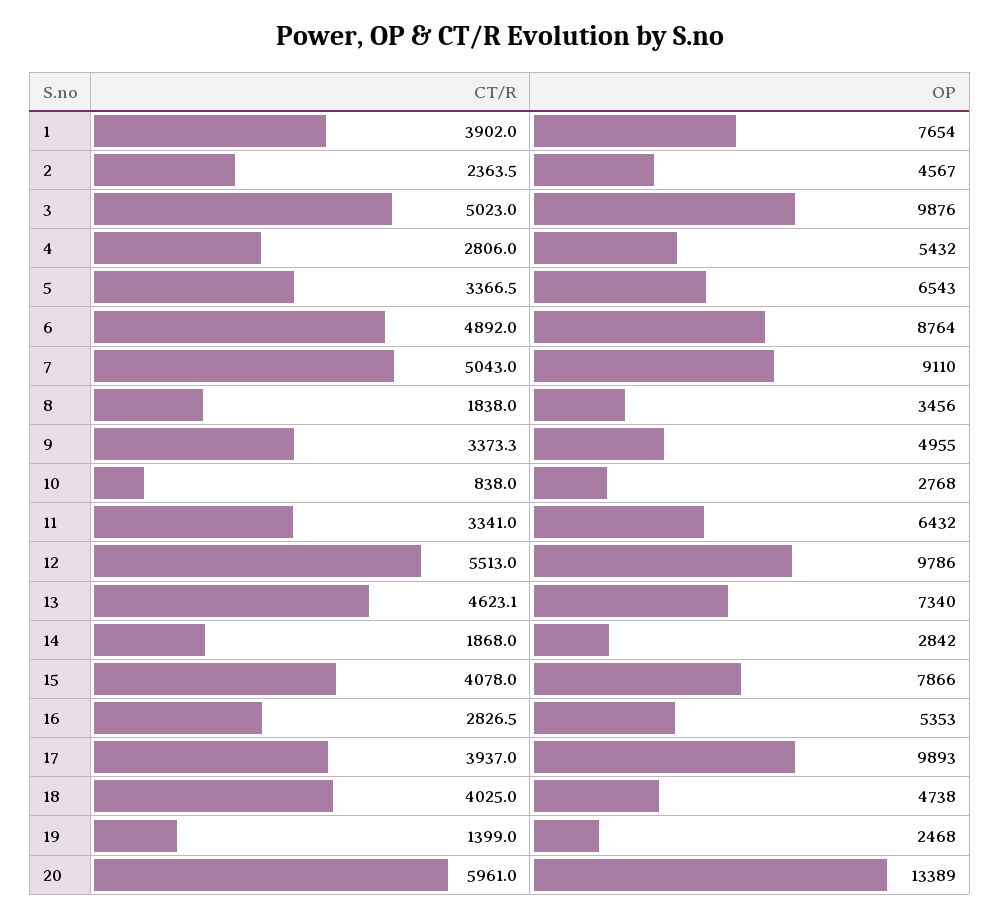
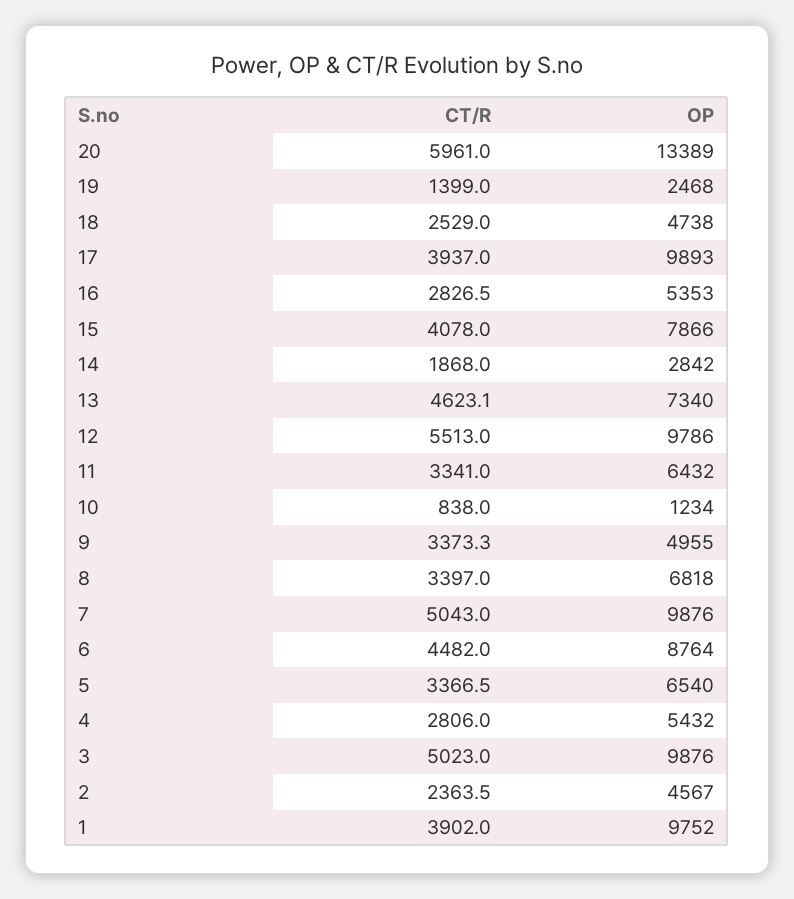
OP, 1: 7654 -> 9752
OP, 5: 6543 -> 6540
CT/R, 6: 4892 -> 4482
OP, 7: 9110 -> 9876
CT/R, 8: 1838 -> 3397
OP, 8: 3456 -> 6818
OP, 10: 2768 -> 1234
CT/R, 18: 4025 -> 2529

